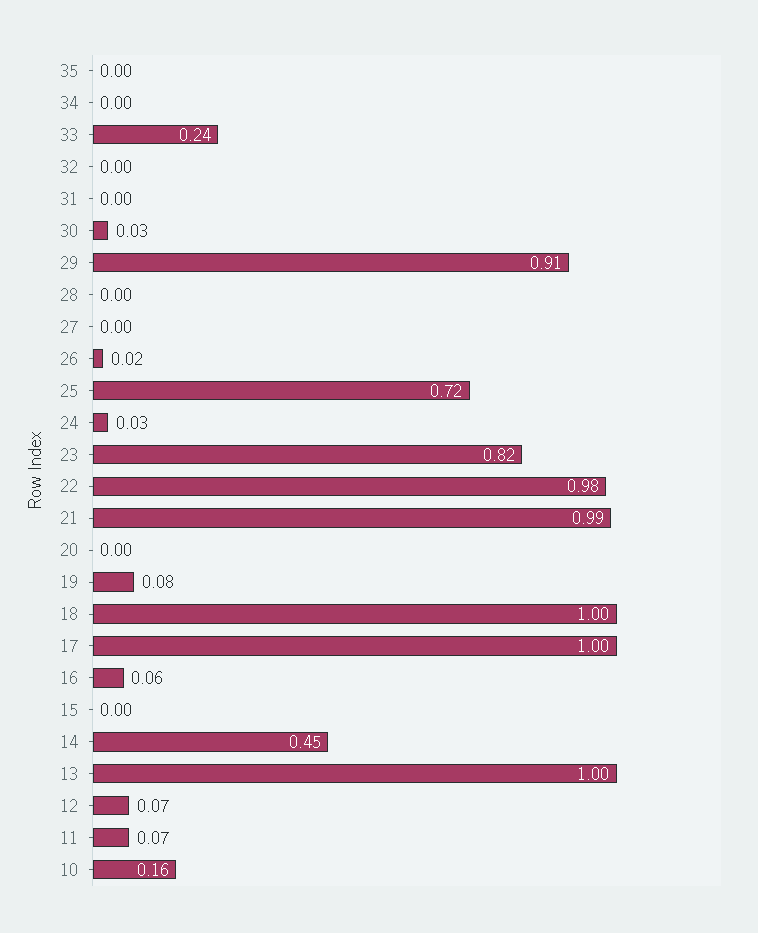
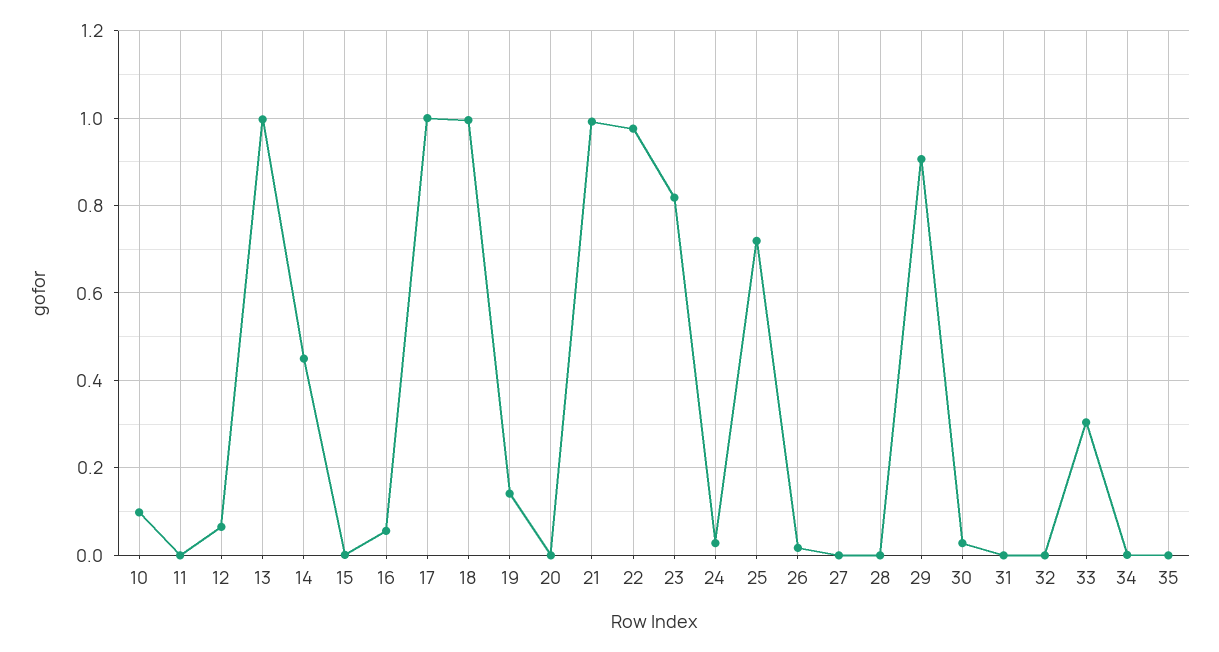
33: 0.24 -> 0.3
19: 0.08 -> 0.14
11: 0.07 -> 0
10: 0.16 -> 0.1

